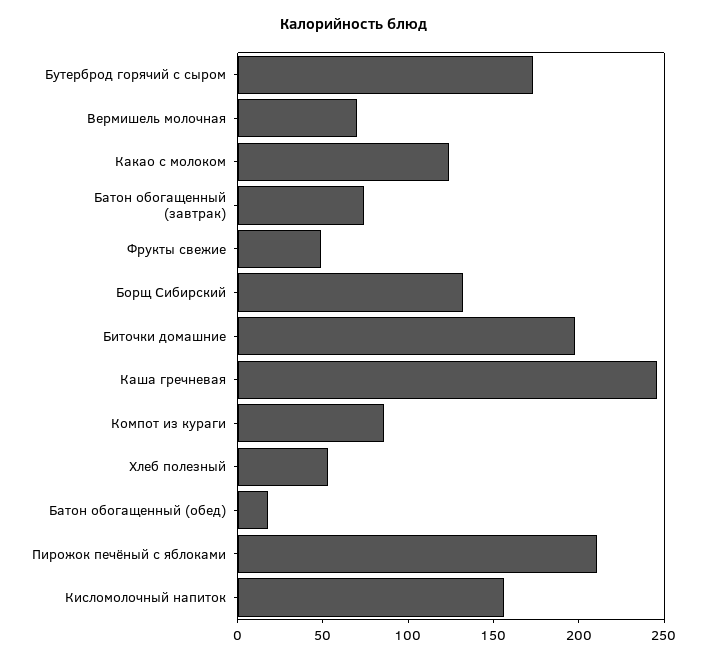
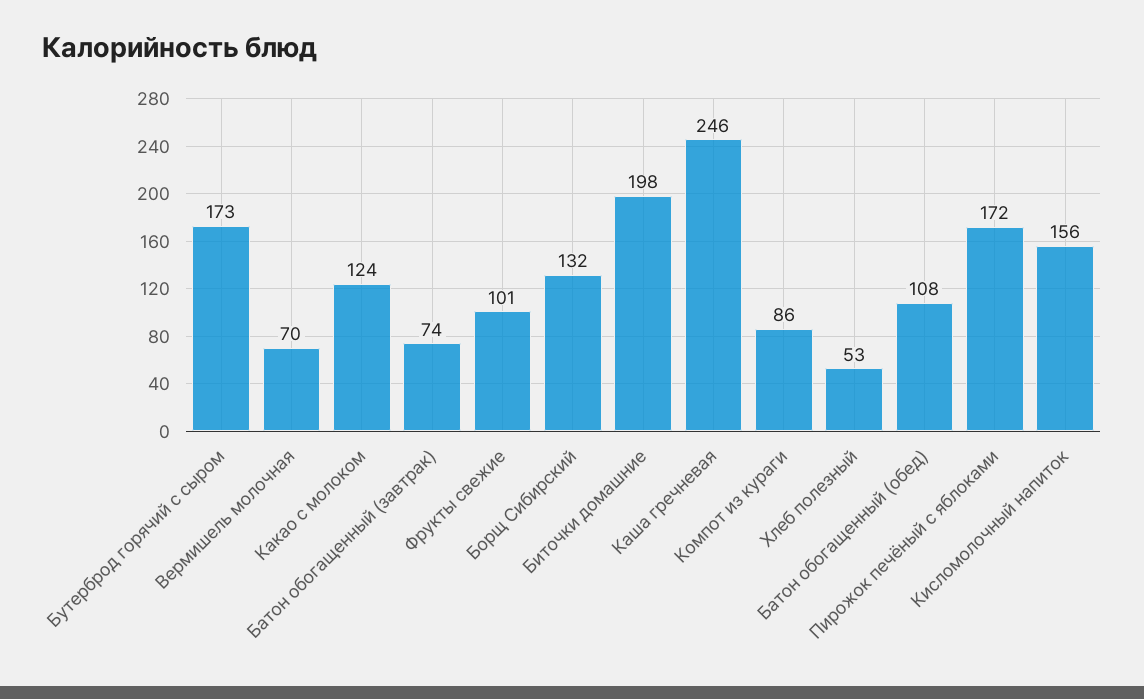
Фрукты свежие: 50 -> 101
Батон обогащенный (обед): 20 -> 108
Пирожок печёный с яблоками: 210 -> 172

